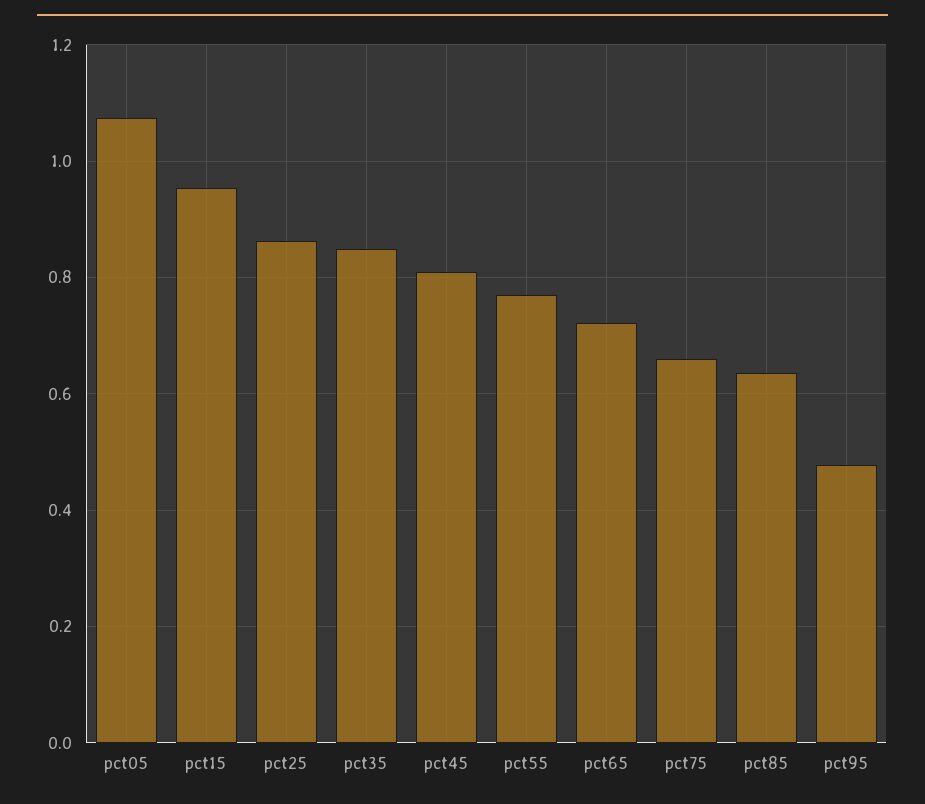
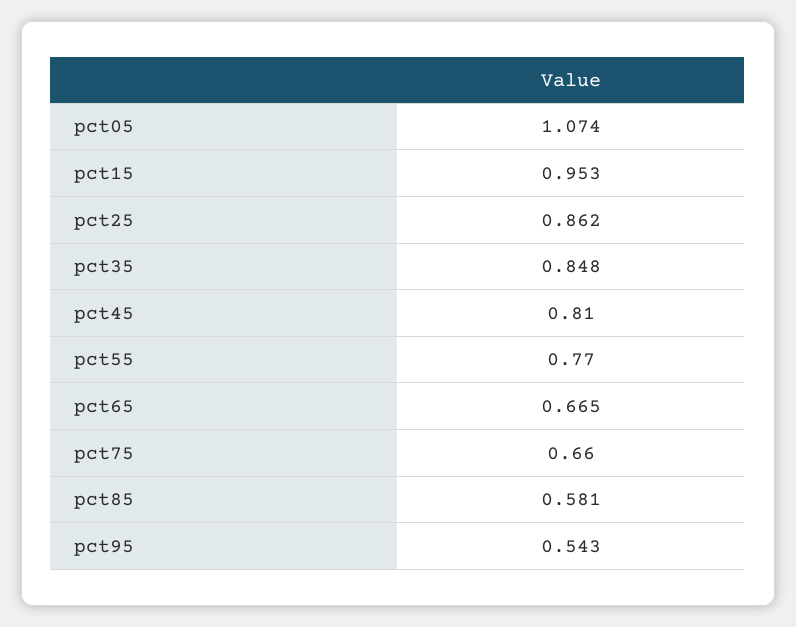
pct65: 0.72 -> 0.665
pct85: 0.64 -> 0.581
pct95: 0.48 -> 0.543

